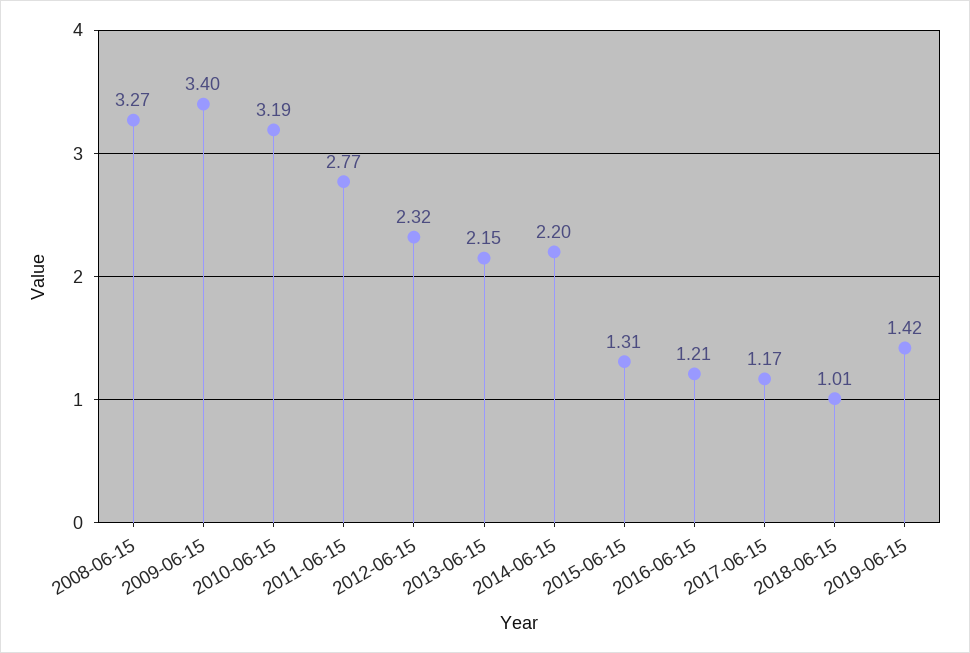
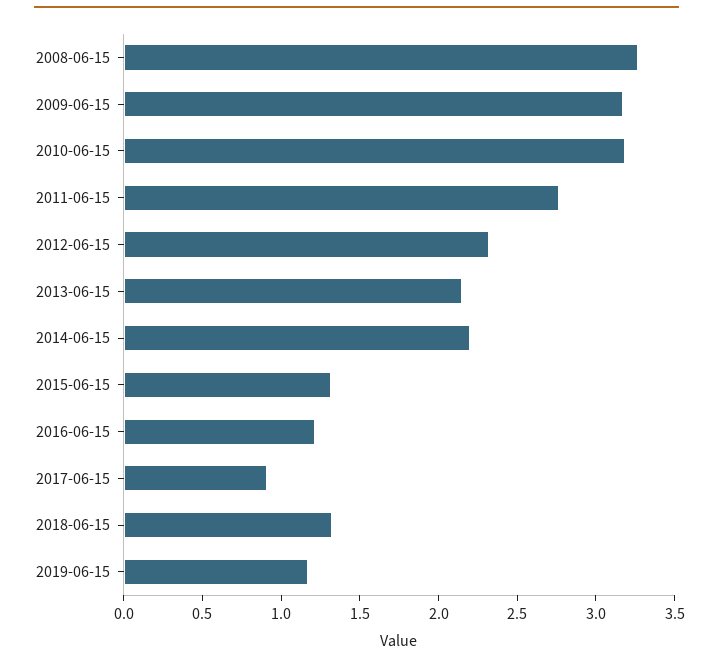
2009-06-15: 3.4 -> 3.2
2017-06-15: 1.17 -> 0.9
2018-06-15: 1.01 -> 1.3
2019-06-15: 1.42 -> 1.2

